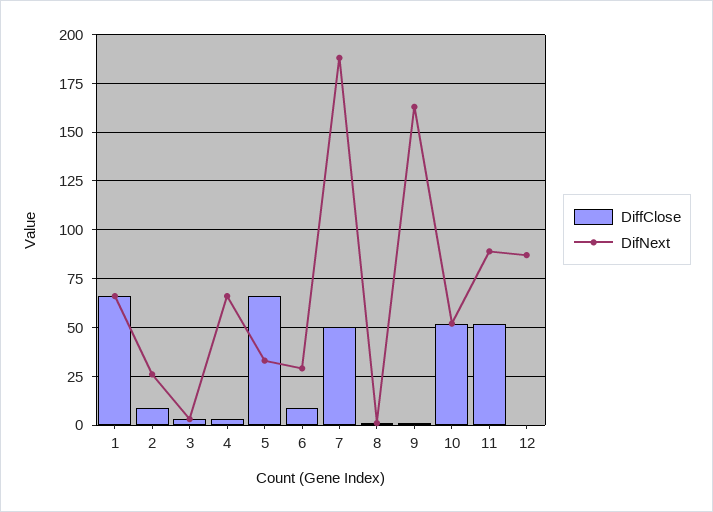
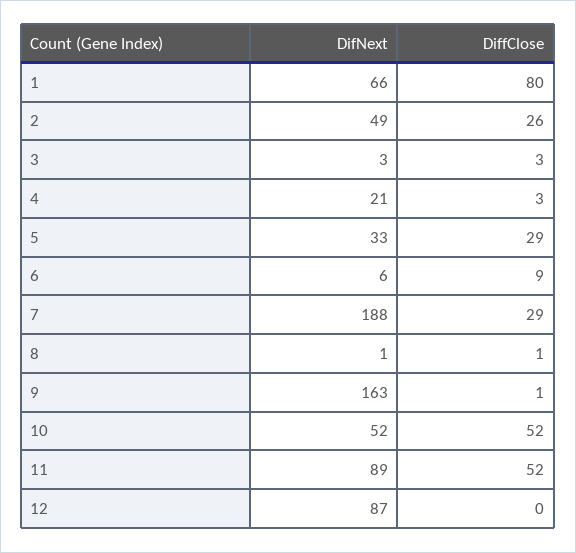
DiffClose, 1: 65 -> 80
DiffClose, 2: 10 -> 26
DifNext, 2: 25 -> 49
DifNext, 4: 65 -> 21
DiffClose, 5: 65 -> 29
DifNext, 6: 30 -> 6
DiffClose, 7: 50 -> 29

